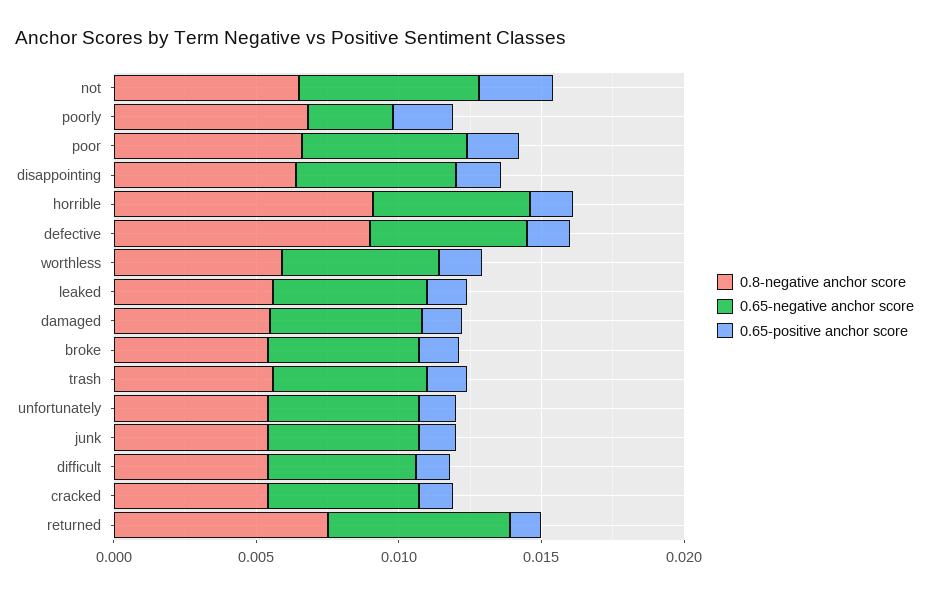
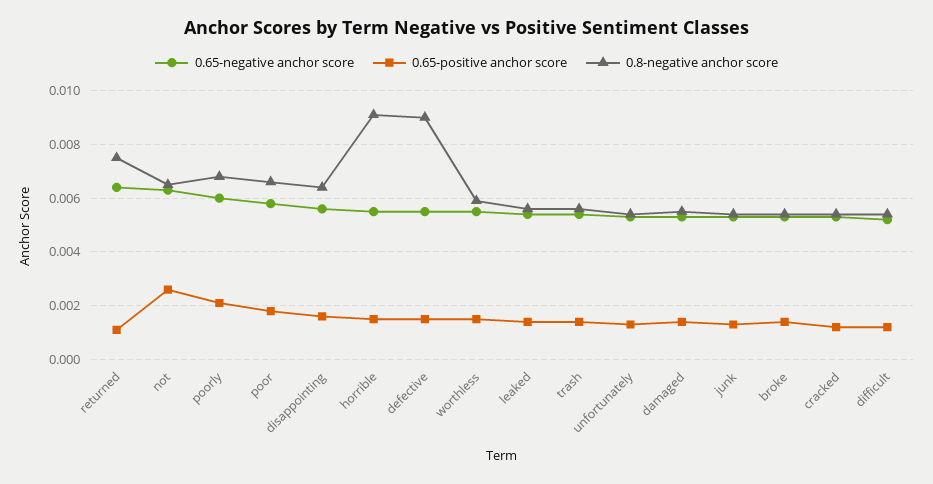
0.65-negative anchor score, poorly: 0.003 -> 0.006

